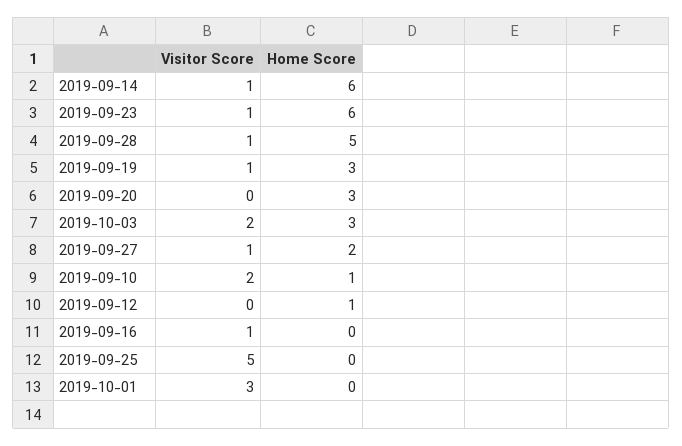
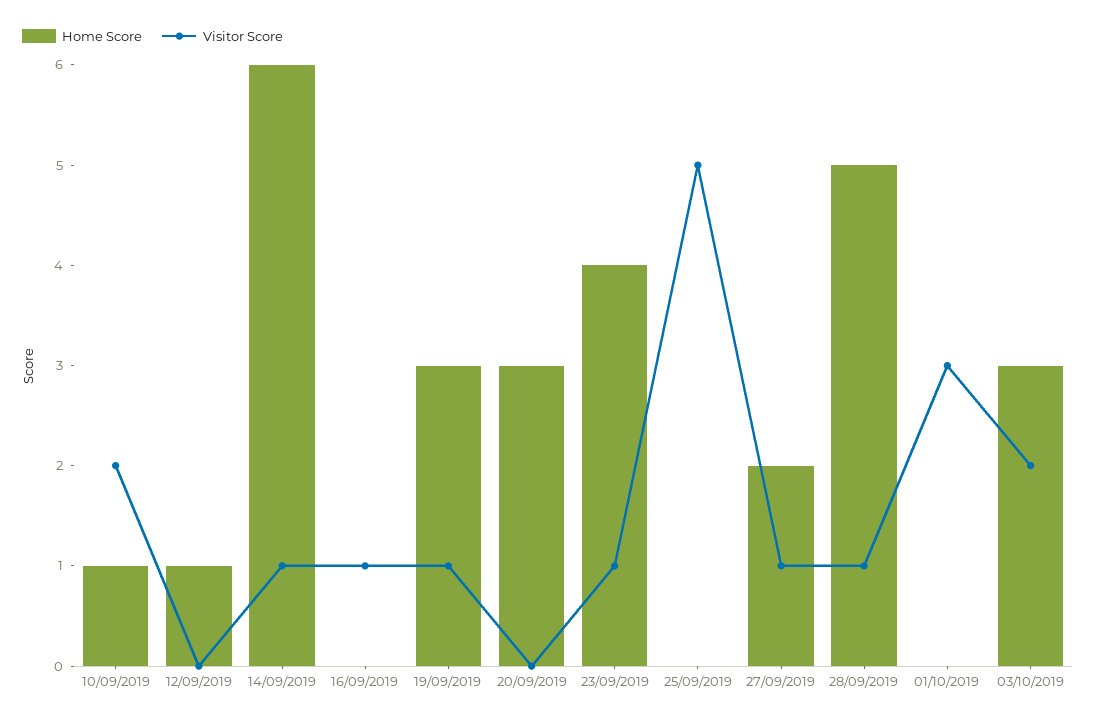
Home Score, 2019-09-23: 6 -> 4

